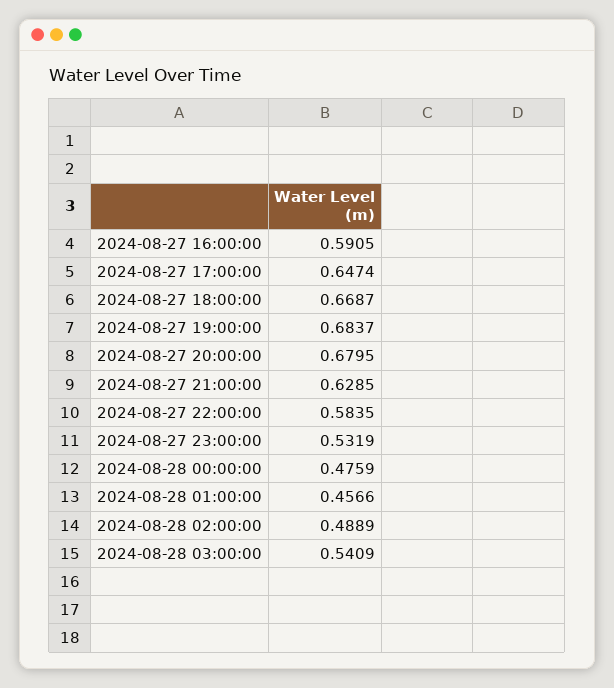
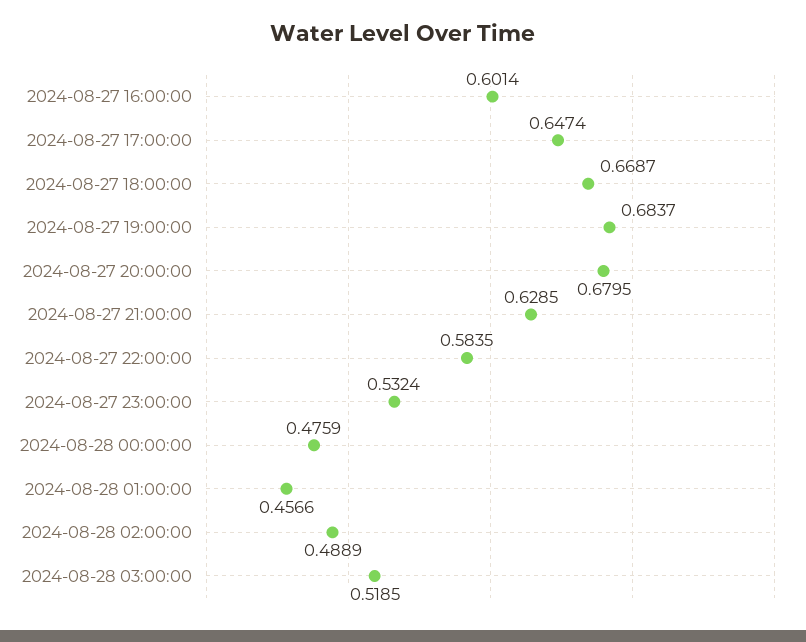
2024-08-27 16:00:00: 0.5905 -> 0.6014
2024-08-27 23:00:00: 0.5319 -> 0.5324
2024-08-28 03:00:00: 0.5409 -> 0.5185

